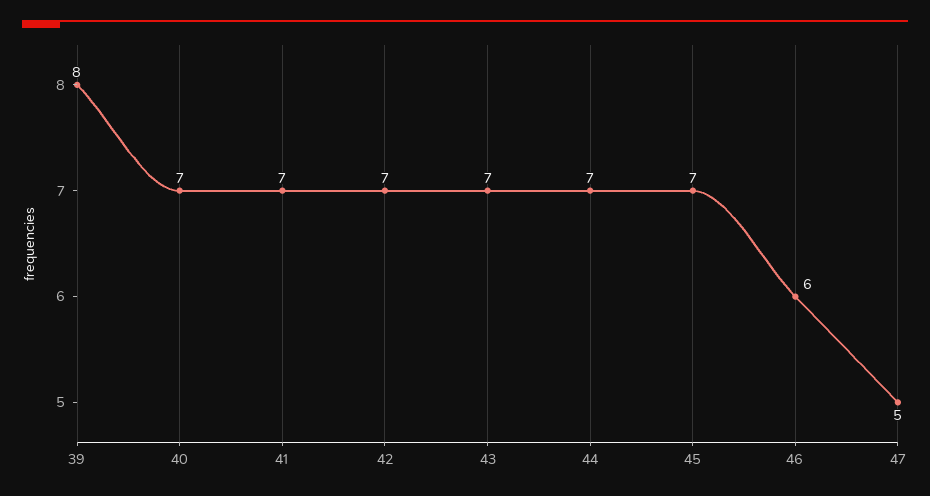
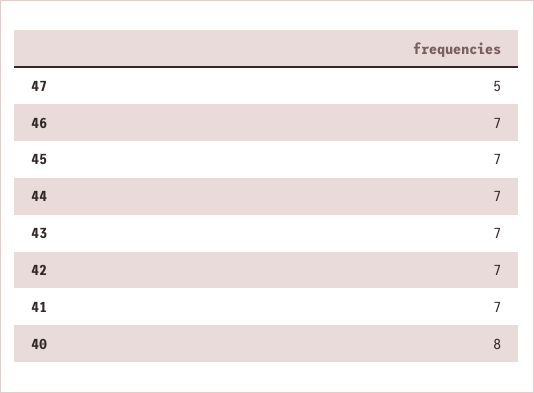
39: 8 -> none
40: 7 -> 8
46: 6 -> 7

